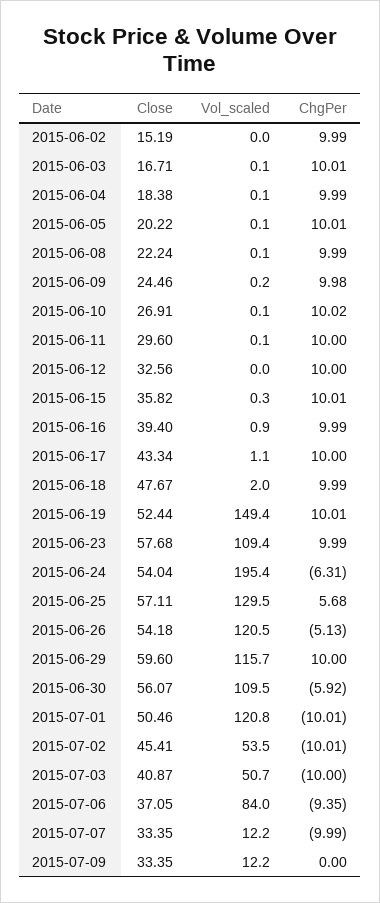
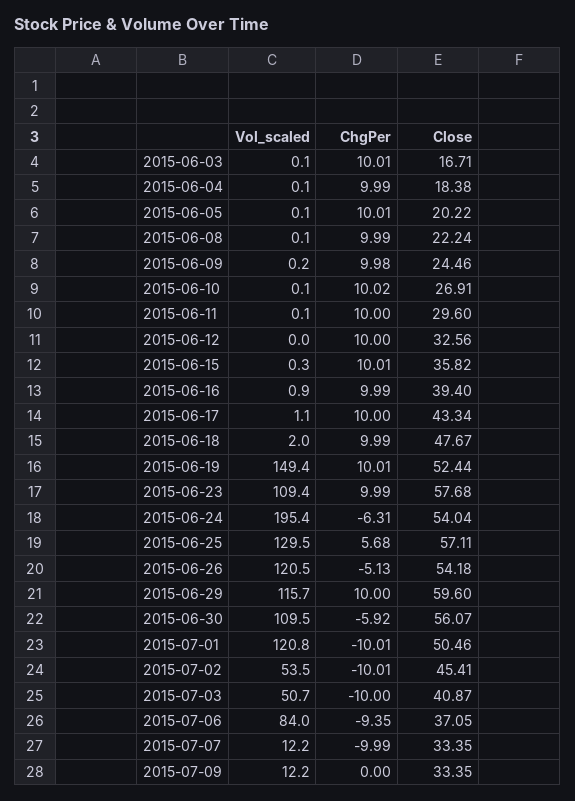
Close, 2015-06-02: 15.19 -> none
Vol_scaled, 2015-06-02: 0 -> none
ChgPer, 2015-06-02: 9.99 -> none

